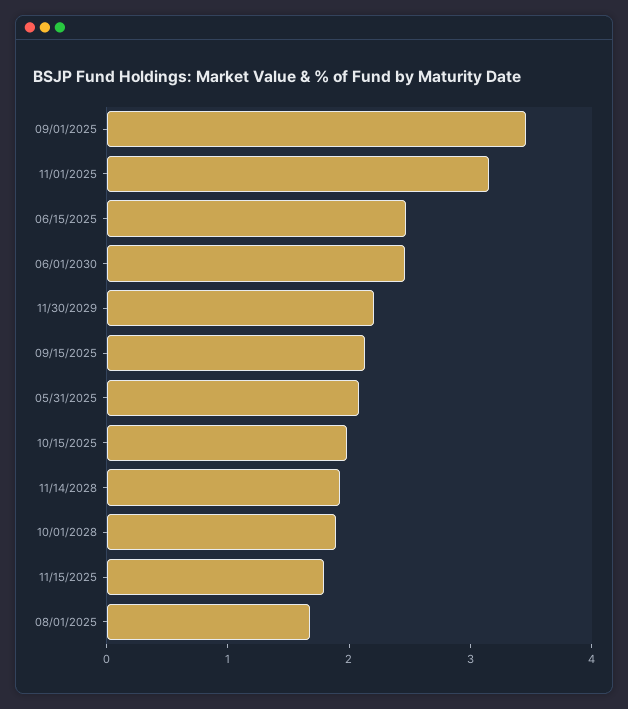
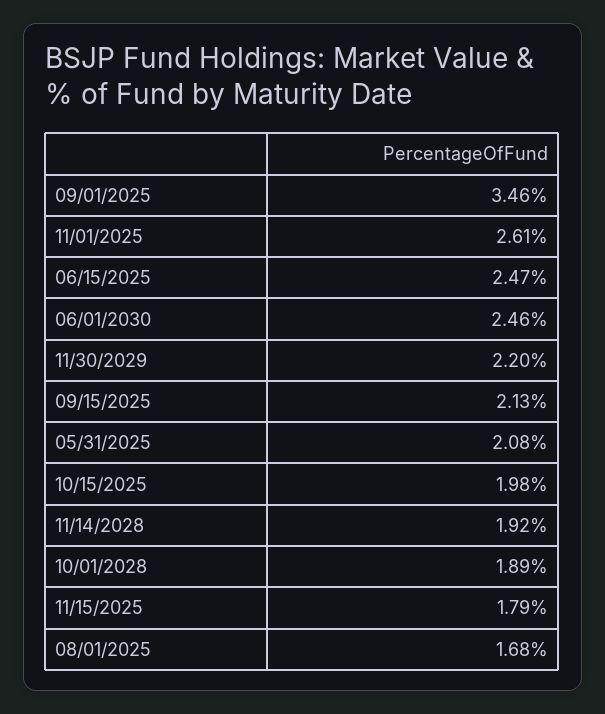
11/01/2025: 3.2 -> 2.61

